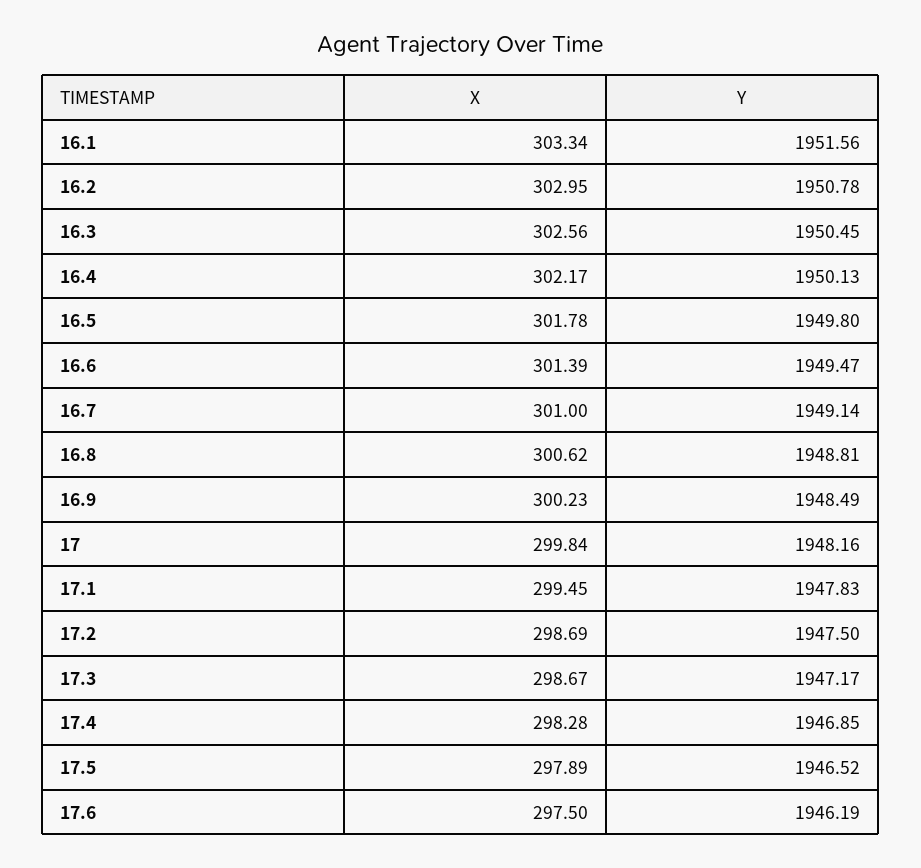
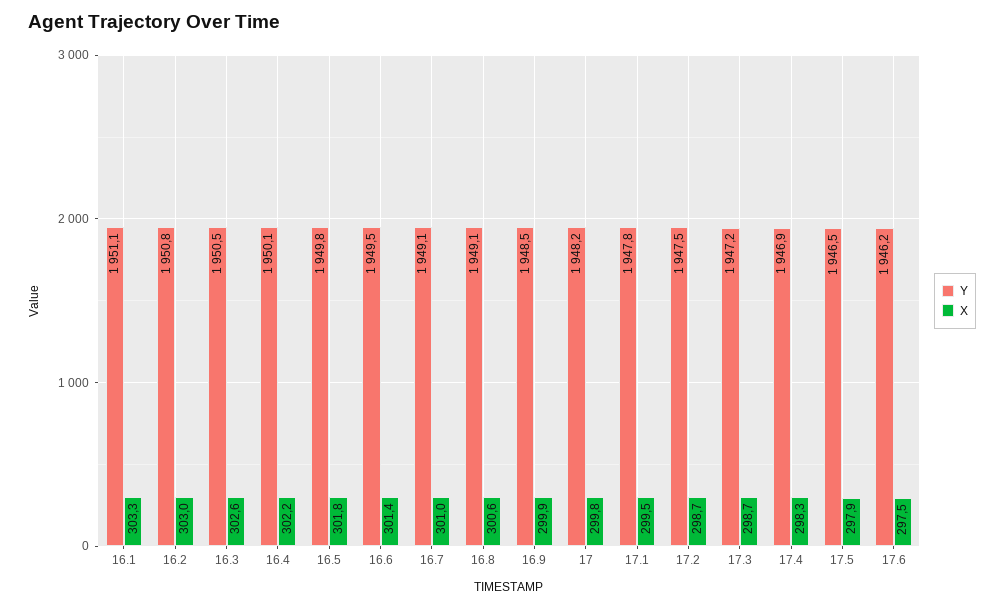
Y, 16.1: 1951.56 -> 1951.1
Y, 16.8: 1948.81 -> 1949.1
X, 16.9: 300.23 -> 299.9

